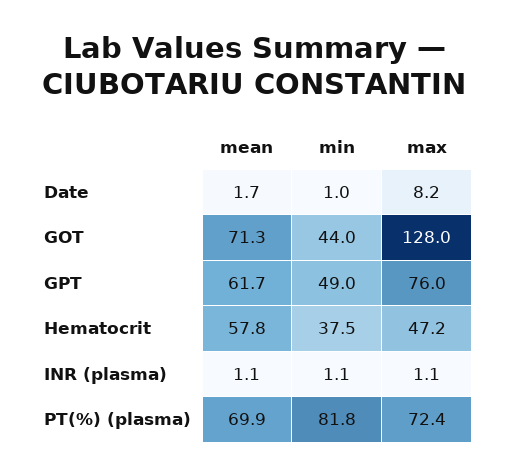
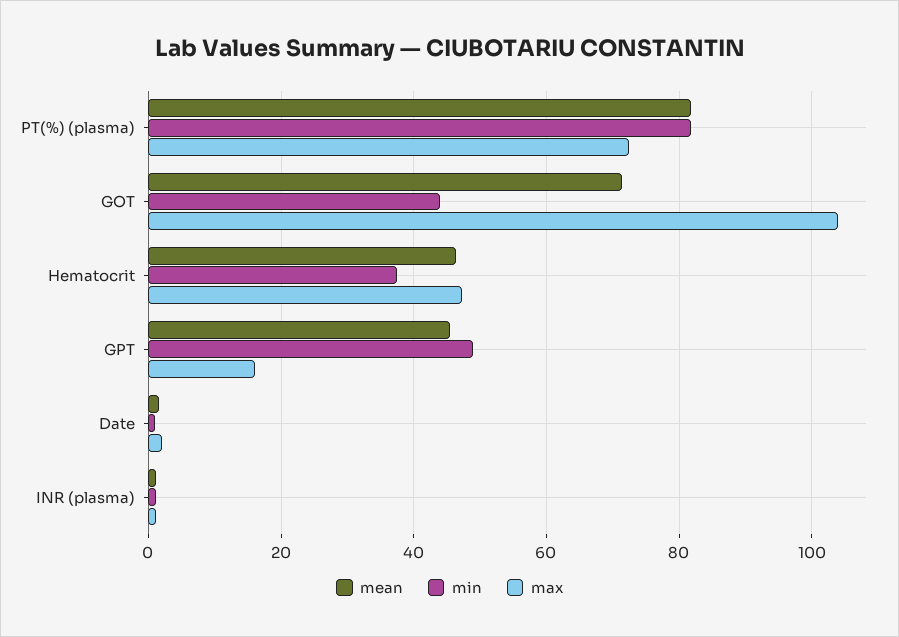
max, Date: 8.2 -> 2
max, GOT: 128 -> 104
mean, GPT: 61.7 -> 46
max, GPT: 76 -> 16
mean, Hematocrit: 57.8 -> 46
mean, PT(%) (plasma): 69.9 -> 82

